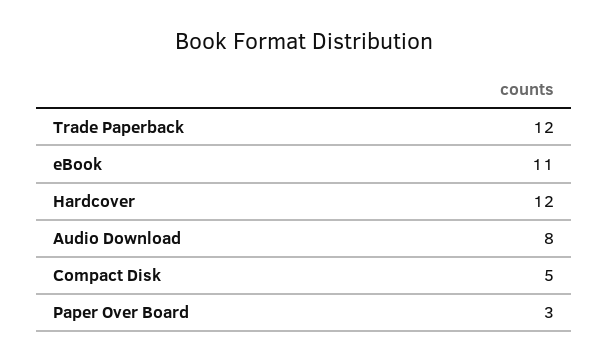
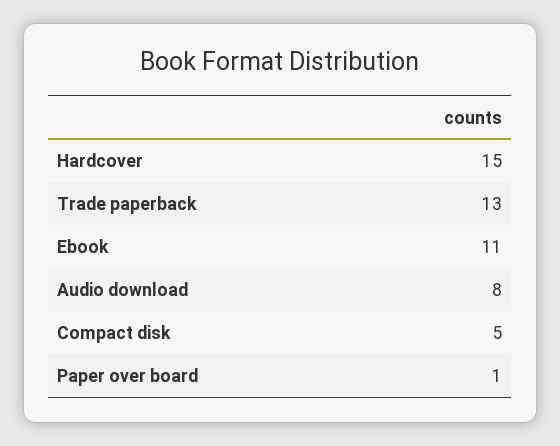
Trade Paperback: 12 -> 13
Hardcover: 12 -> 15
Paper Over Board: 3 -> 1

